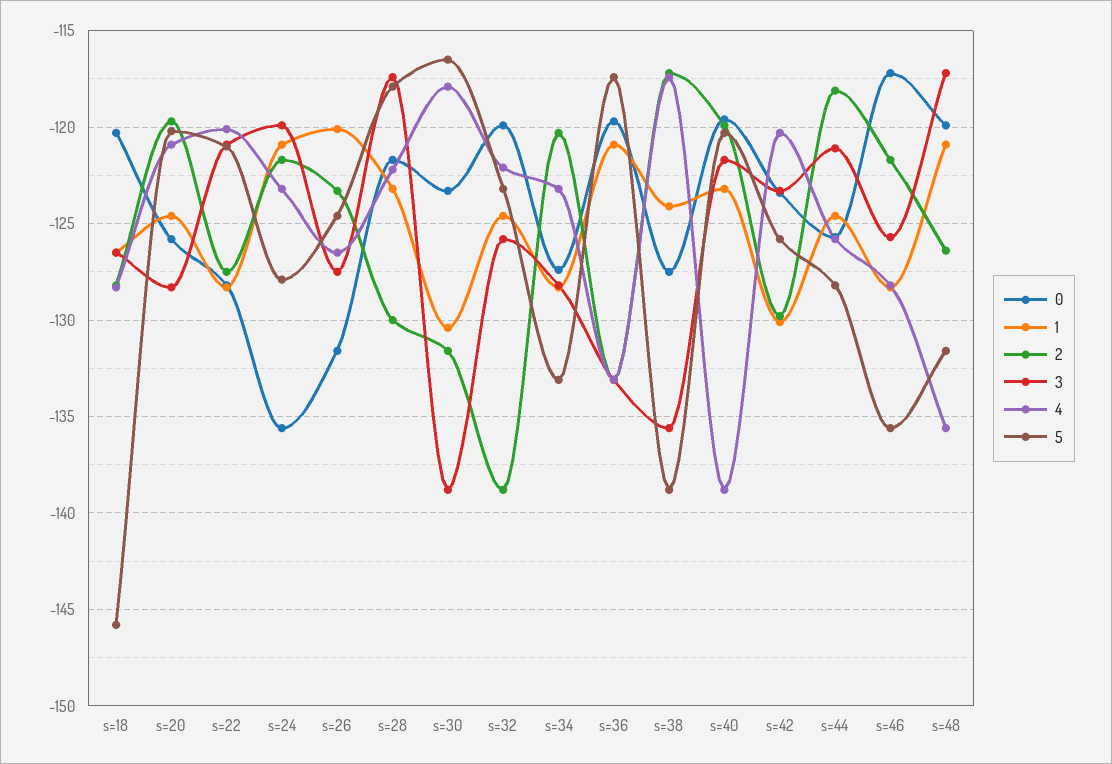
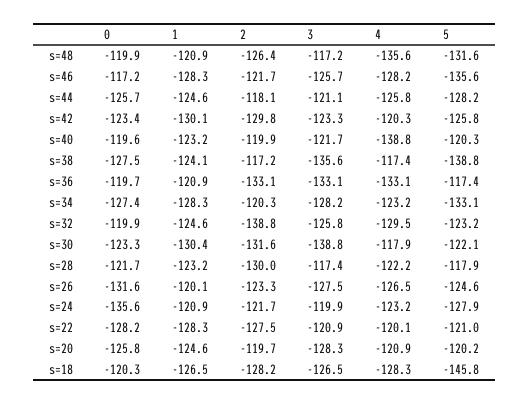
5, s=30: -116.5 -> -122.1
4, s=32: -122 -> -129.5

